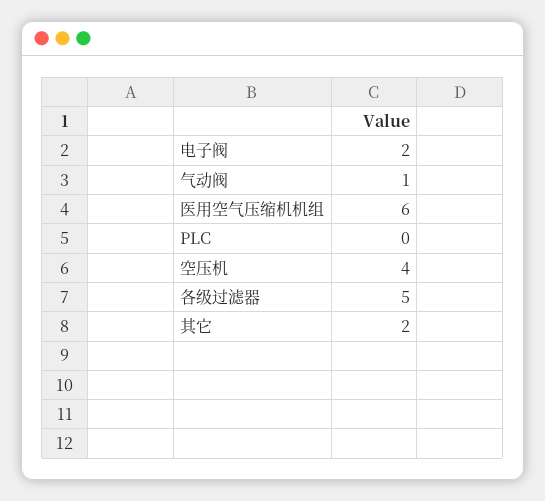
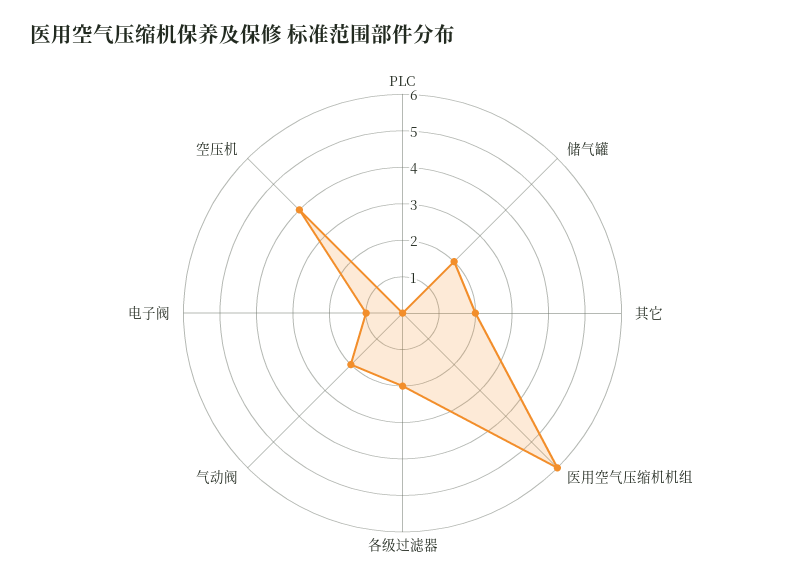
电子阀: 2 -> 1
气动阀: 1 -> 2
各级过滤器: 5 -> 2
储气罐: none -> 2

